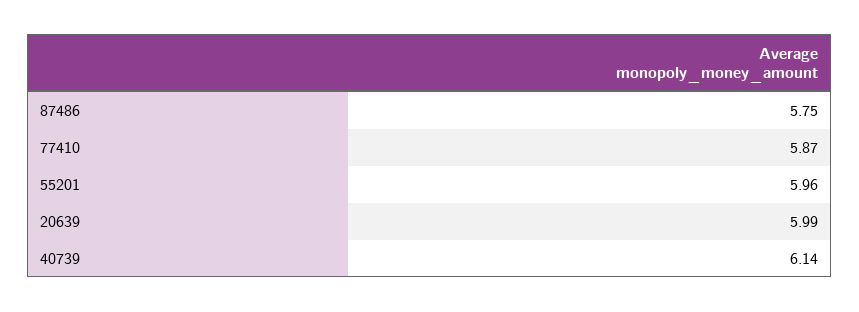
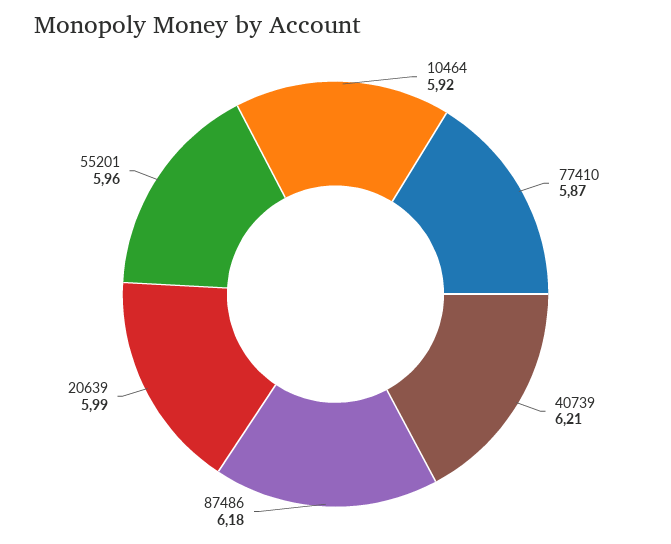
87486: 5.75 -> 6.18
40739: 6.14 -> 6.21
10464: none -> 5.92

